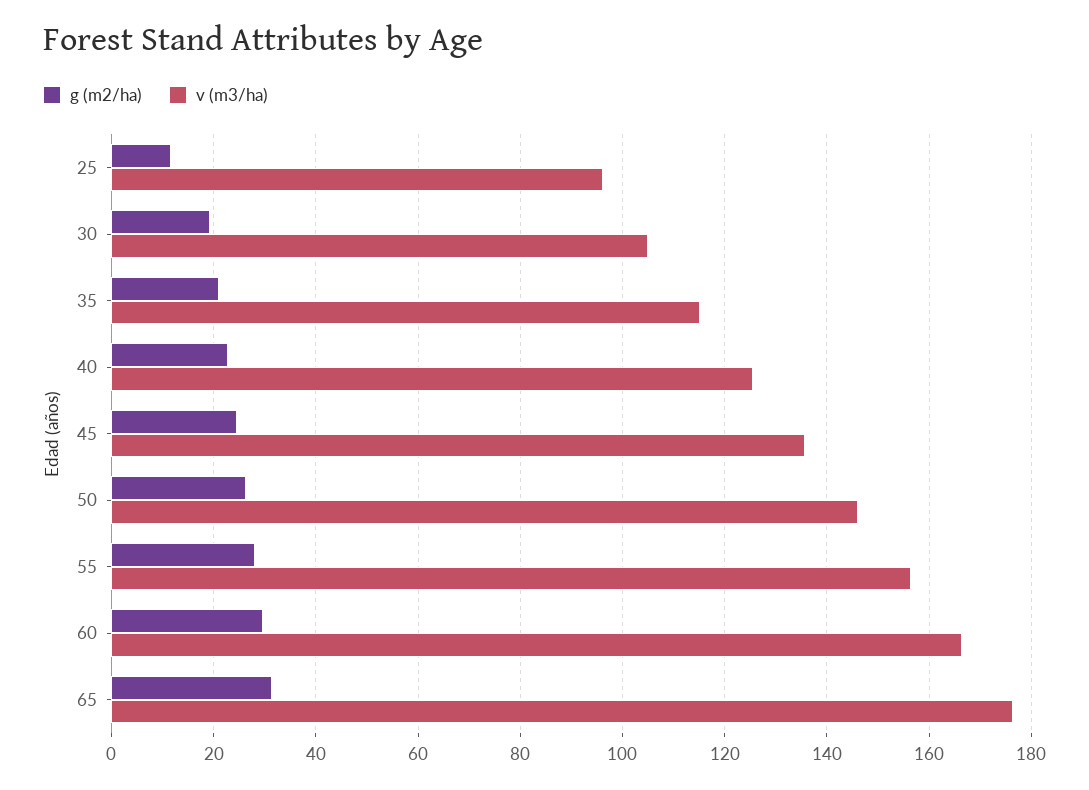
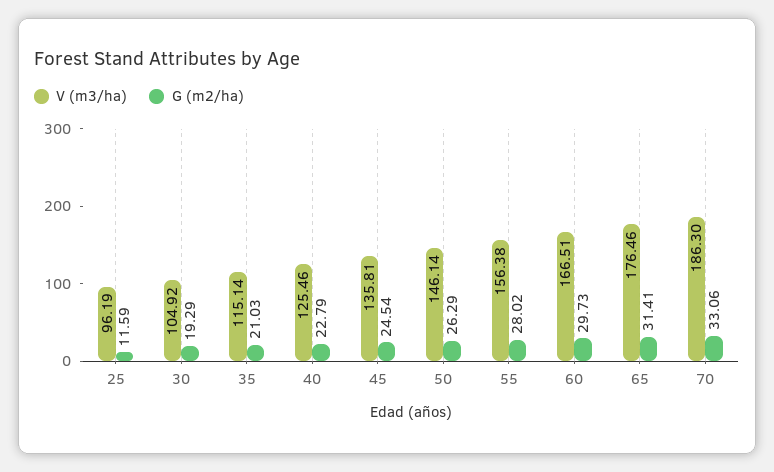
v (m3/ha), 70: none -> 186.3
g (m2/ha), 70: none -> 33.06

